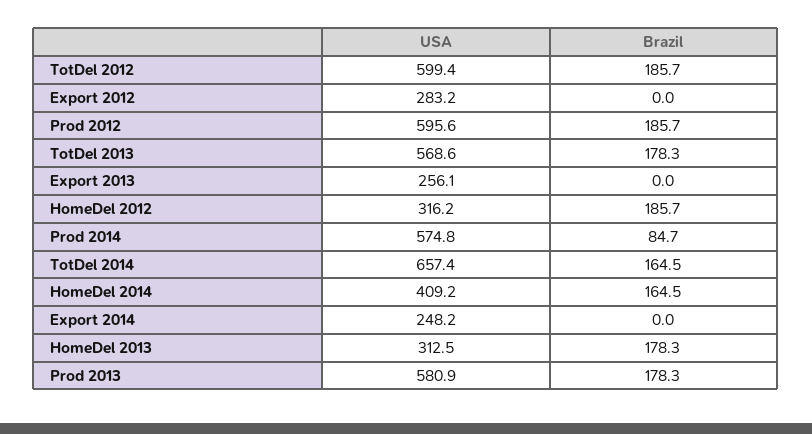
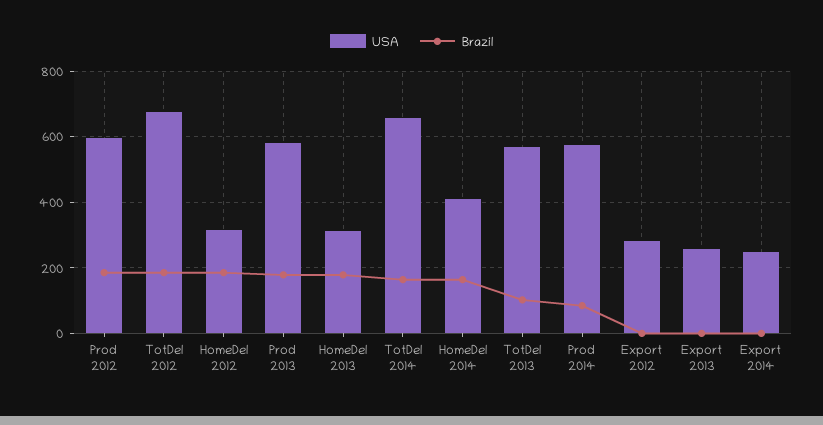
USA, TotDel 2012: 599.4 -> 680
Brazil, TotDel 2013: 178.3 -> 100

